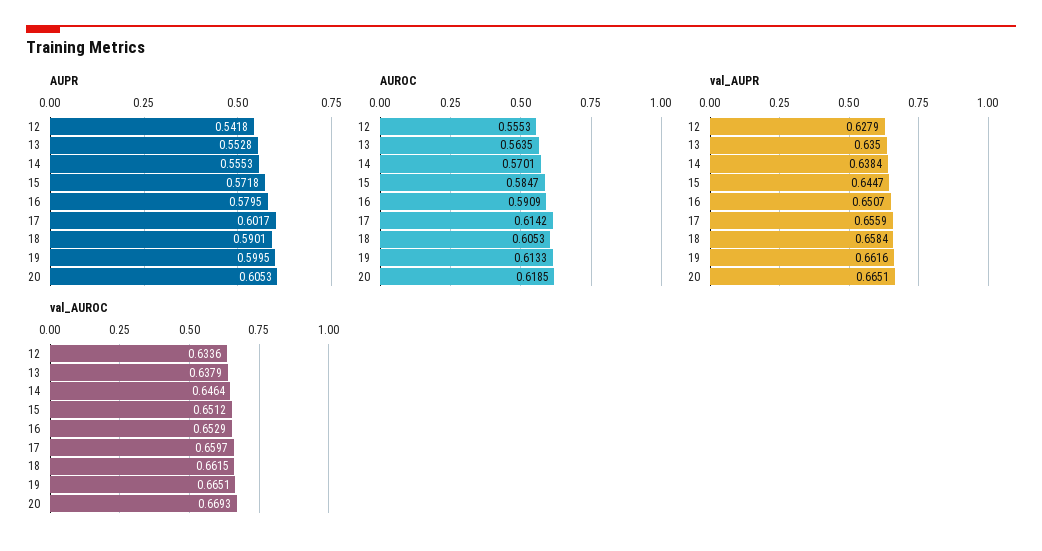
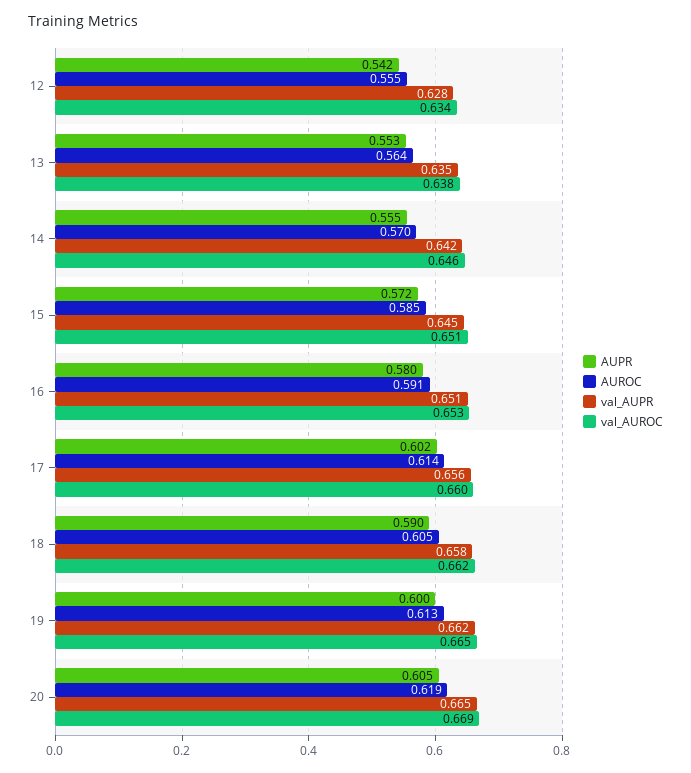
val_AUPR, 14: 0.6384 -> 0.642

